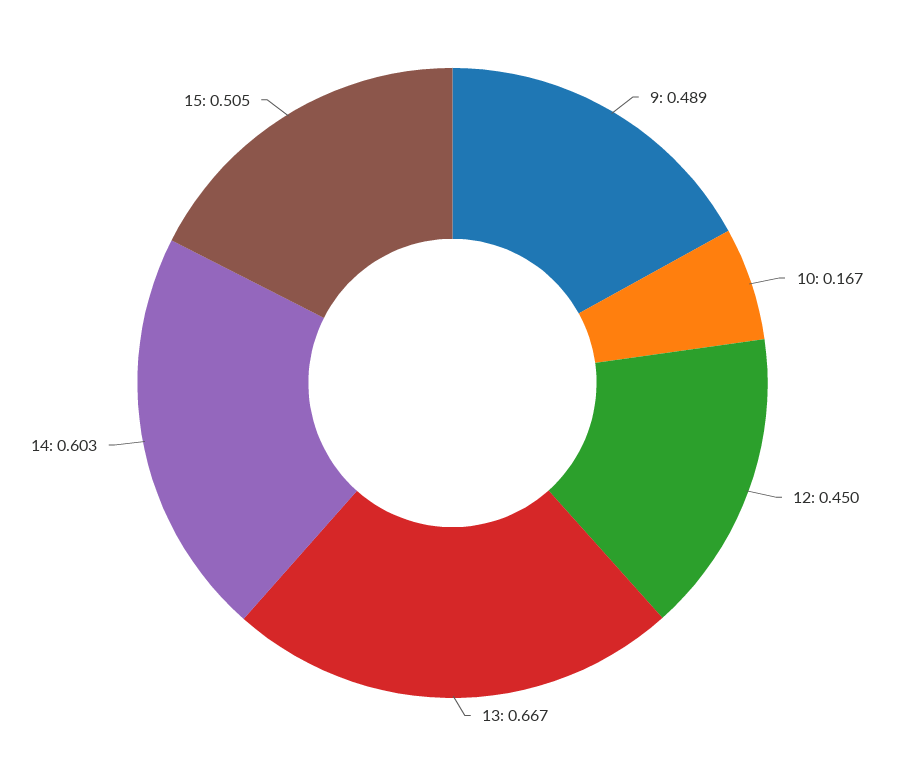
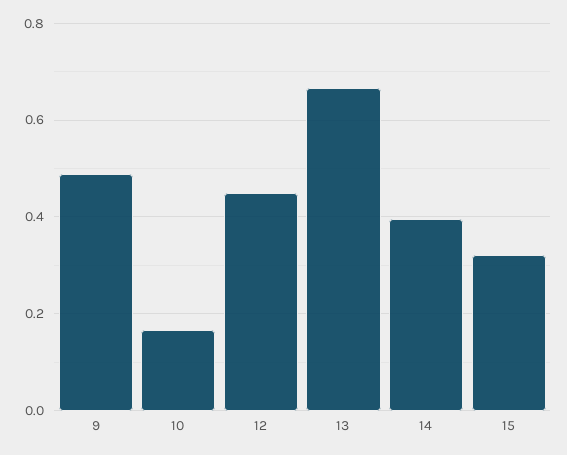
14: 0.603 -> 0.4
15: 0.505 -> 0.32

